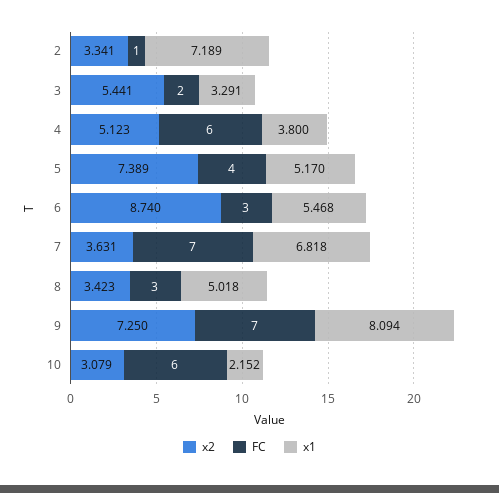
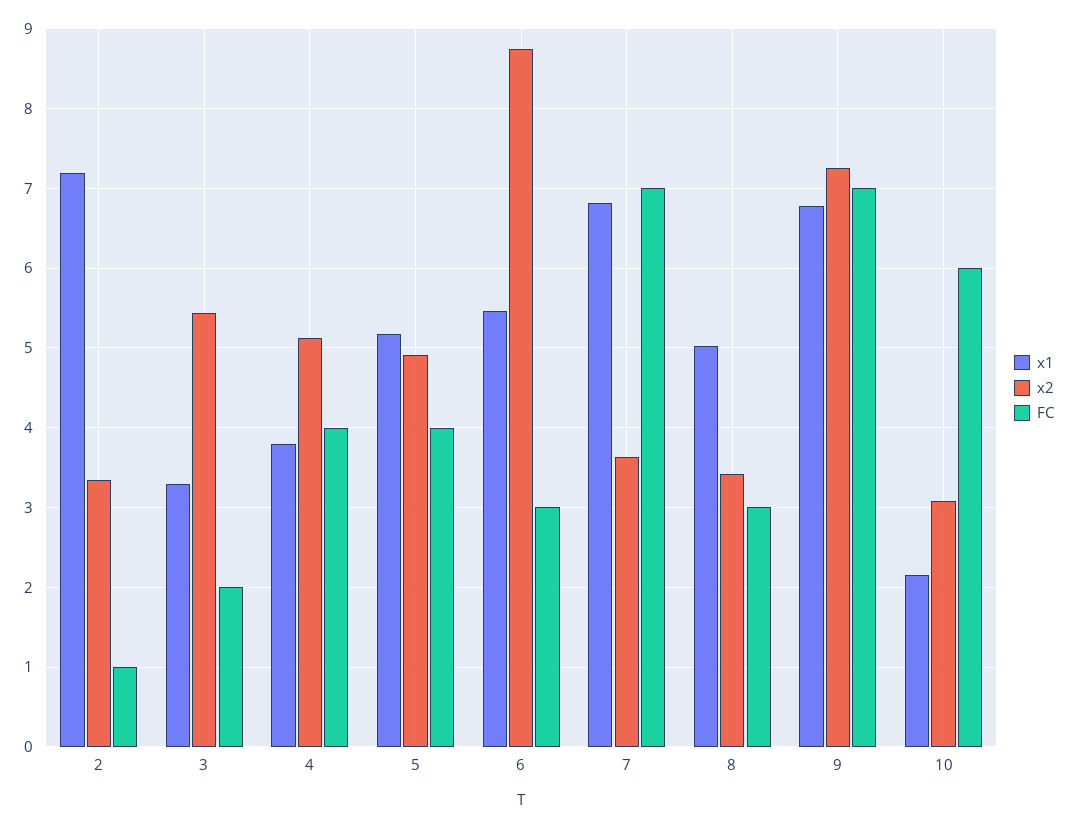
FC, 4: 6 -> 4
x2, 5: 7.389 -> 4.9
x1, 9: 8.094 -> 6.8

